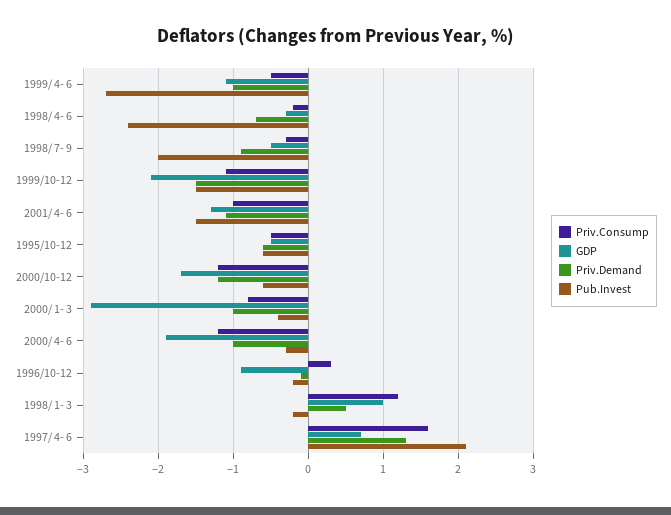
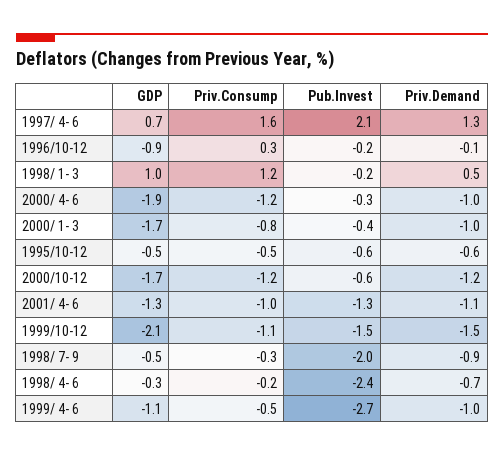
Pub.Invest, 2001/ 4- 6: -1.5 -> -1.3
GDP, 2000/ 1- 3: -2.9 -> -1.7

